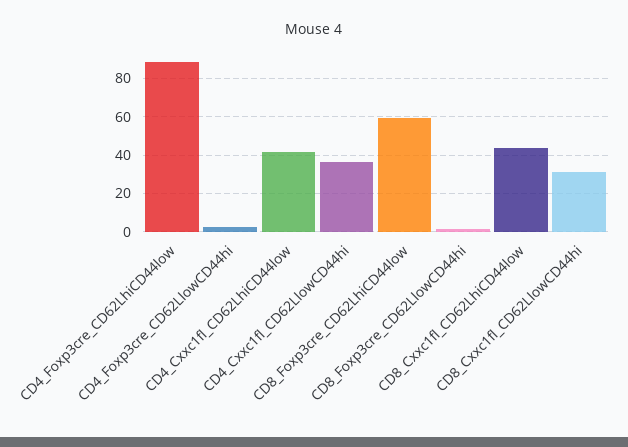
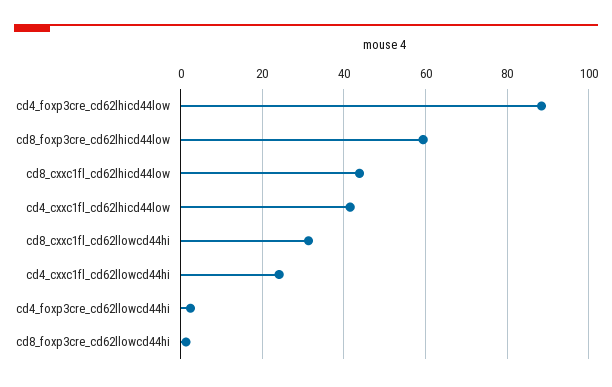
CD4_Cxxc1fl_CD62LlowCD44hi: 35 -> 24

